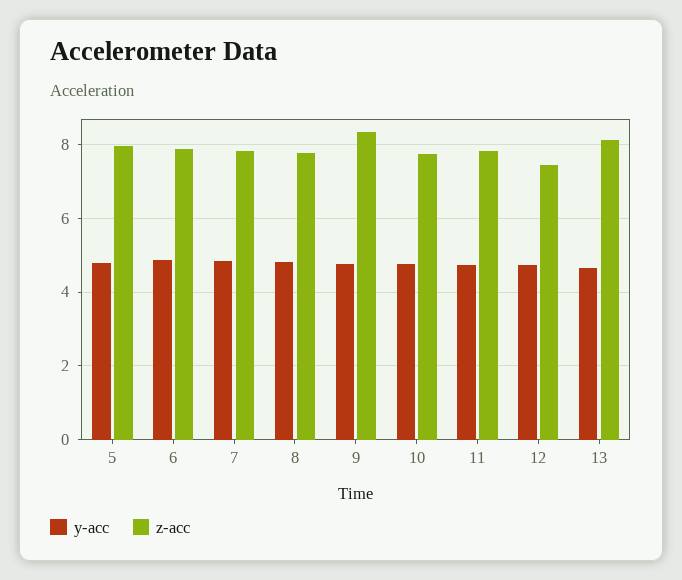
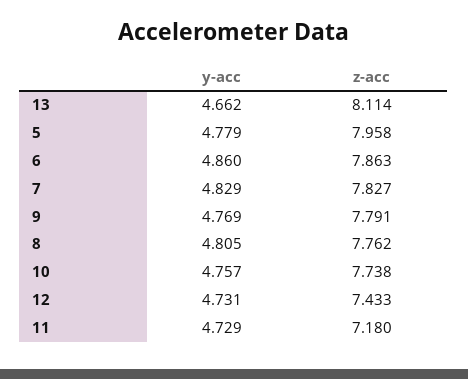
z-acc, 9: 8.4 -> 7.791
z-acc, 11: 7.8 -> 7.18

